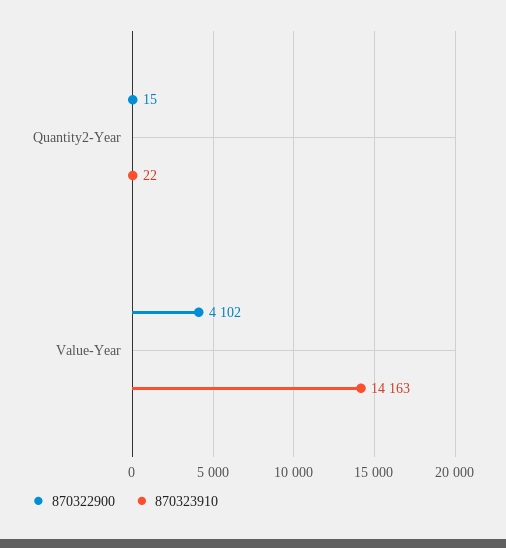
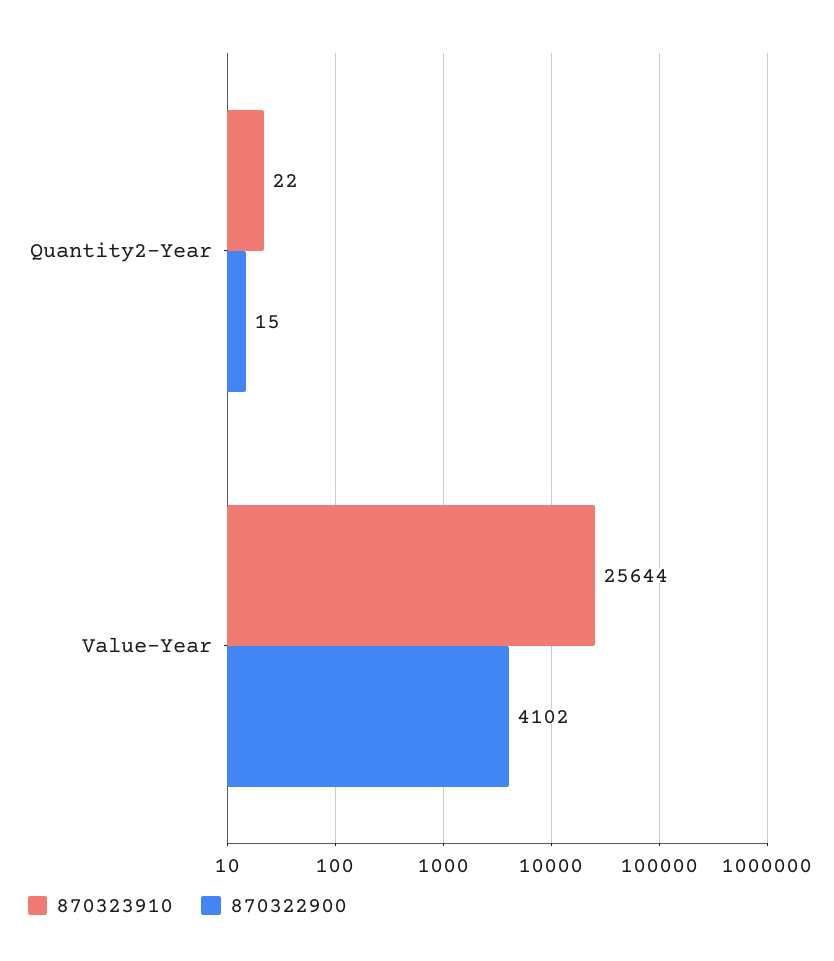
870323910, Value-Year: 14163 -> 25644

